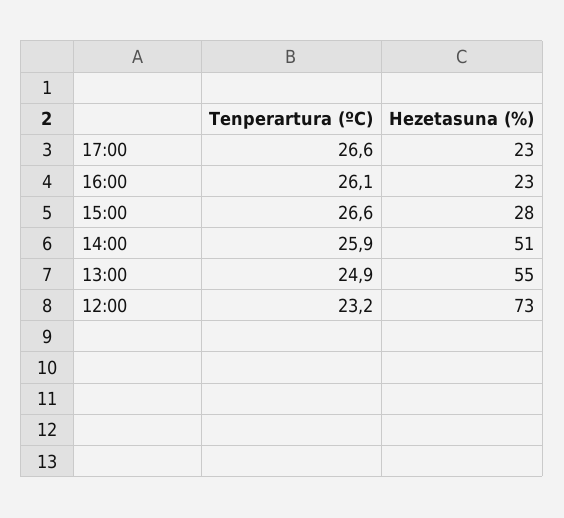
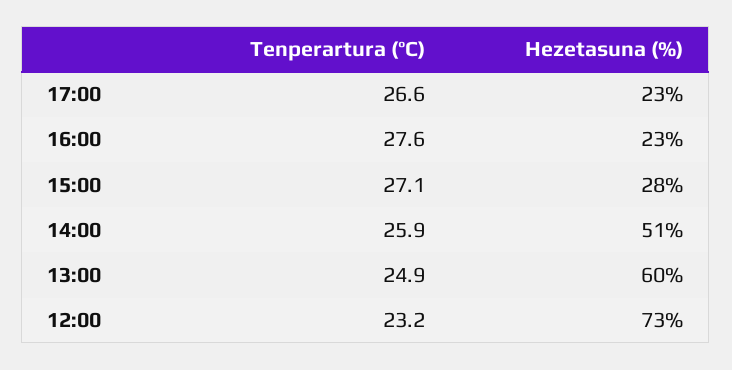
Tenperartura (ºC), 16:00: 26.1 -> 27.6
Tenperartura (ºC), 15:00: 26.6 -> 27.1
Hezetasuna (%), 13:00: 55 -> 60

